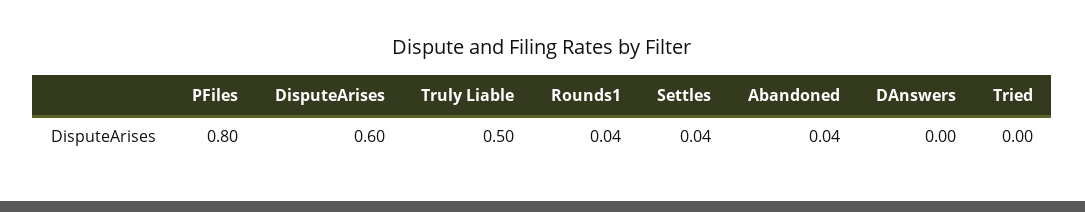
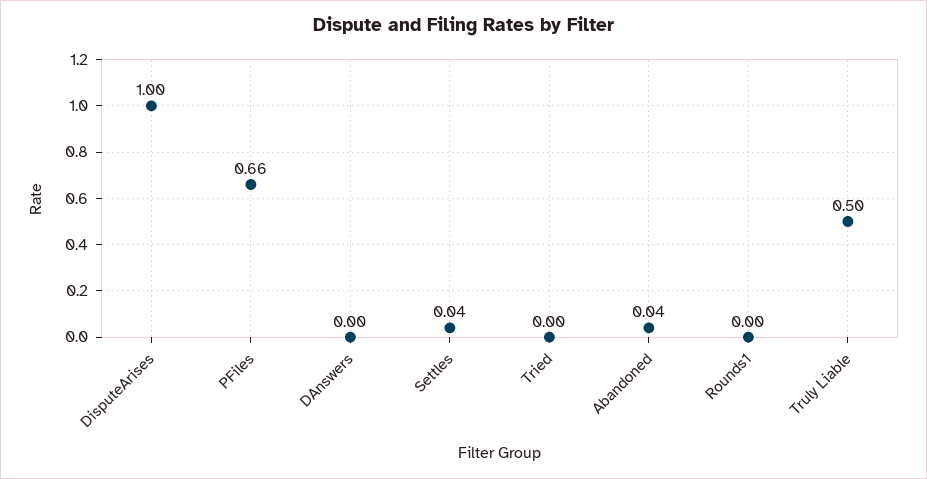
PFiles: 0.8 -> 0.66
DisputeArises: 0.6 -> 1
Rounds1: 0.04 -> 0

